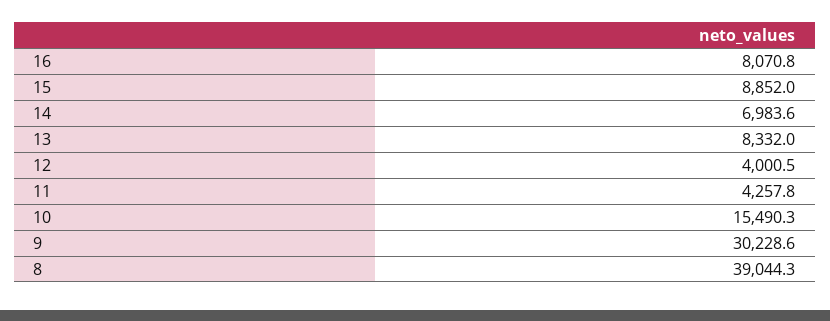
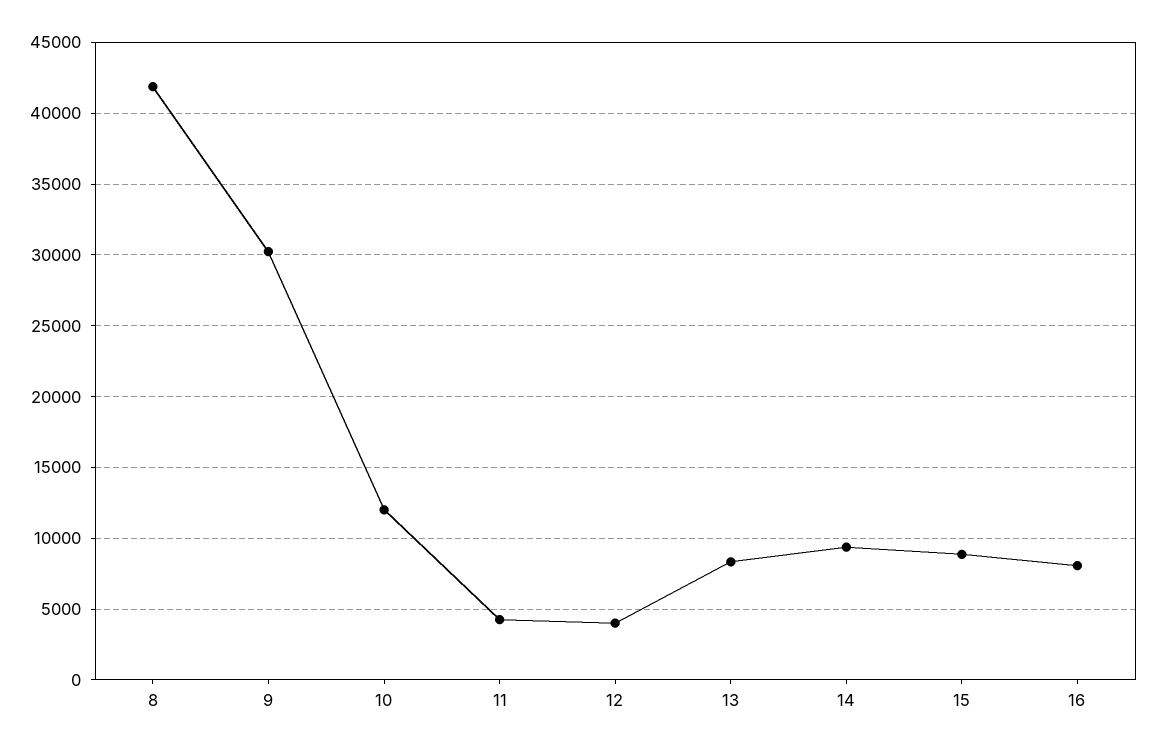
14: 6983.6 -> 9500
10: 15490.3 -> 12000
8: 39044.3 -> 42000

